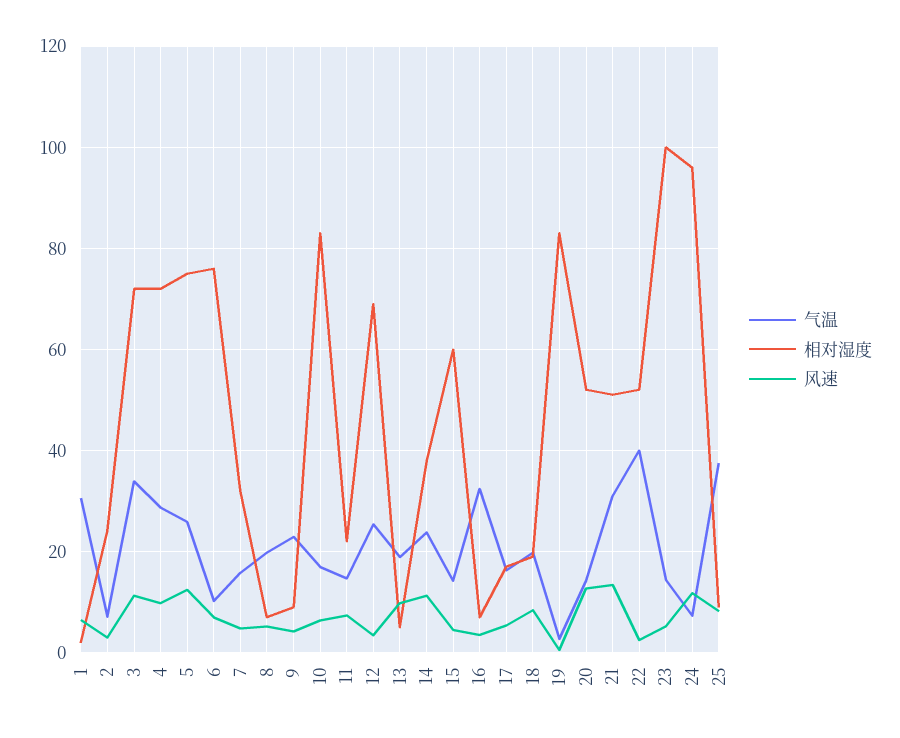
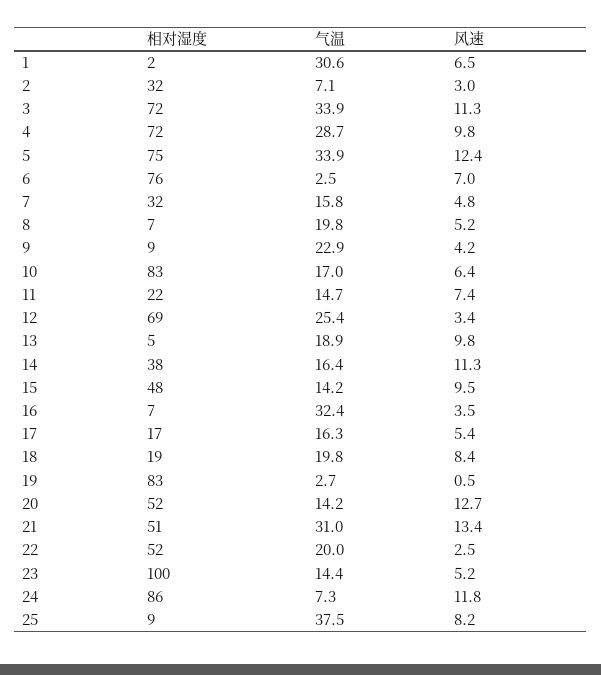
相对湿度, 2: 24 -> 32
气温, 5: 26 -> 33.9
气温, 6: 10 -> 2.5
气温, 14: 24 -> 16.4
相对湿度, 15: 60 -> 48
风速, 15: 4 -> 9.5
气温, 22: 40 -> 20
相对湿度, 24: 96 -> 86

